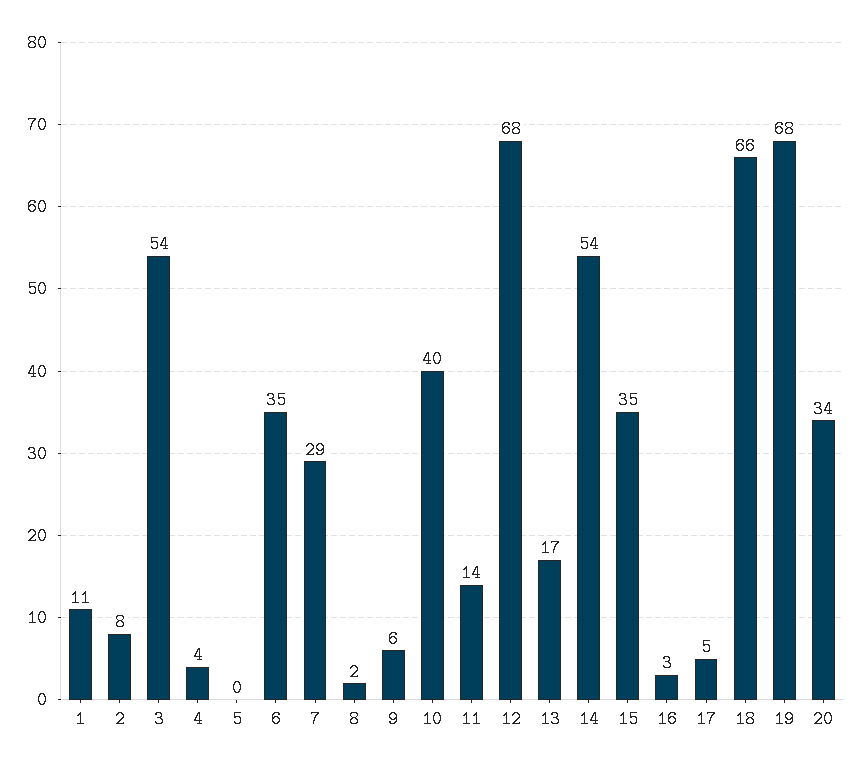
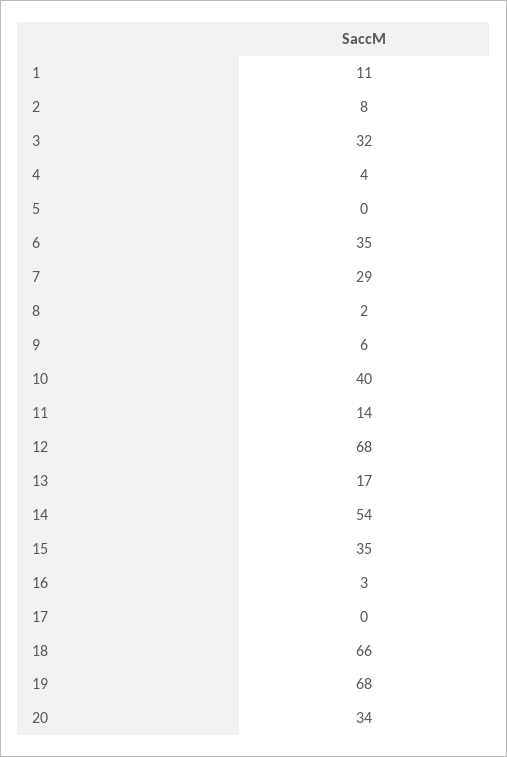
3: 54 -> 32
17: 5 -> 0

